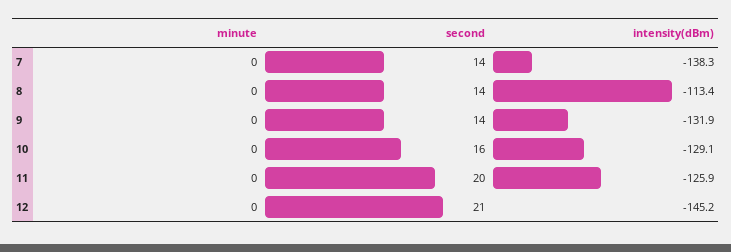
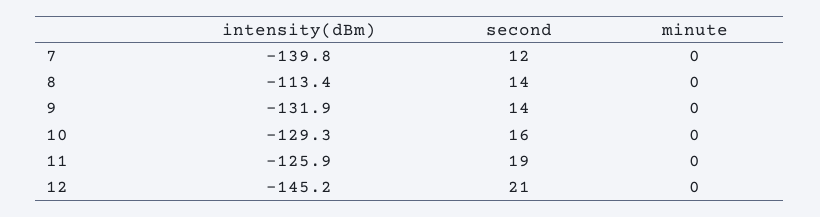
second, 7: 14 -> 12
intensity(dBm), 7: -138.3 -> -139.8
intensity(dBm), 10: -129.1 -> -129.3
second, 11: 20 -> 19

